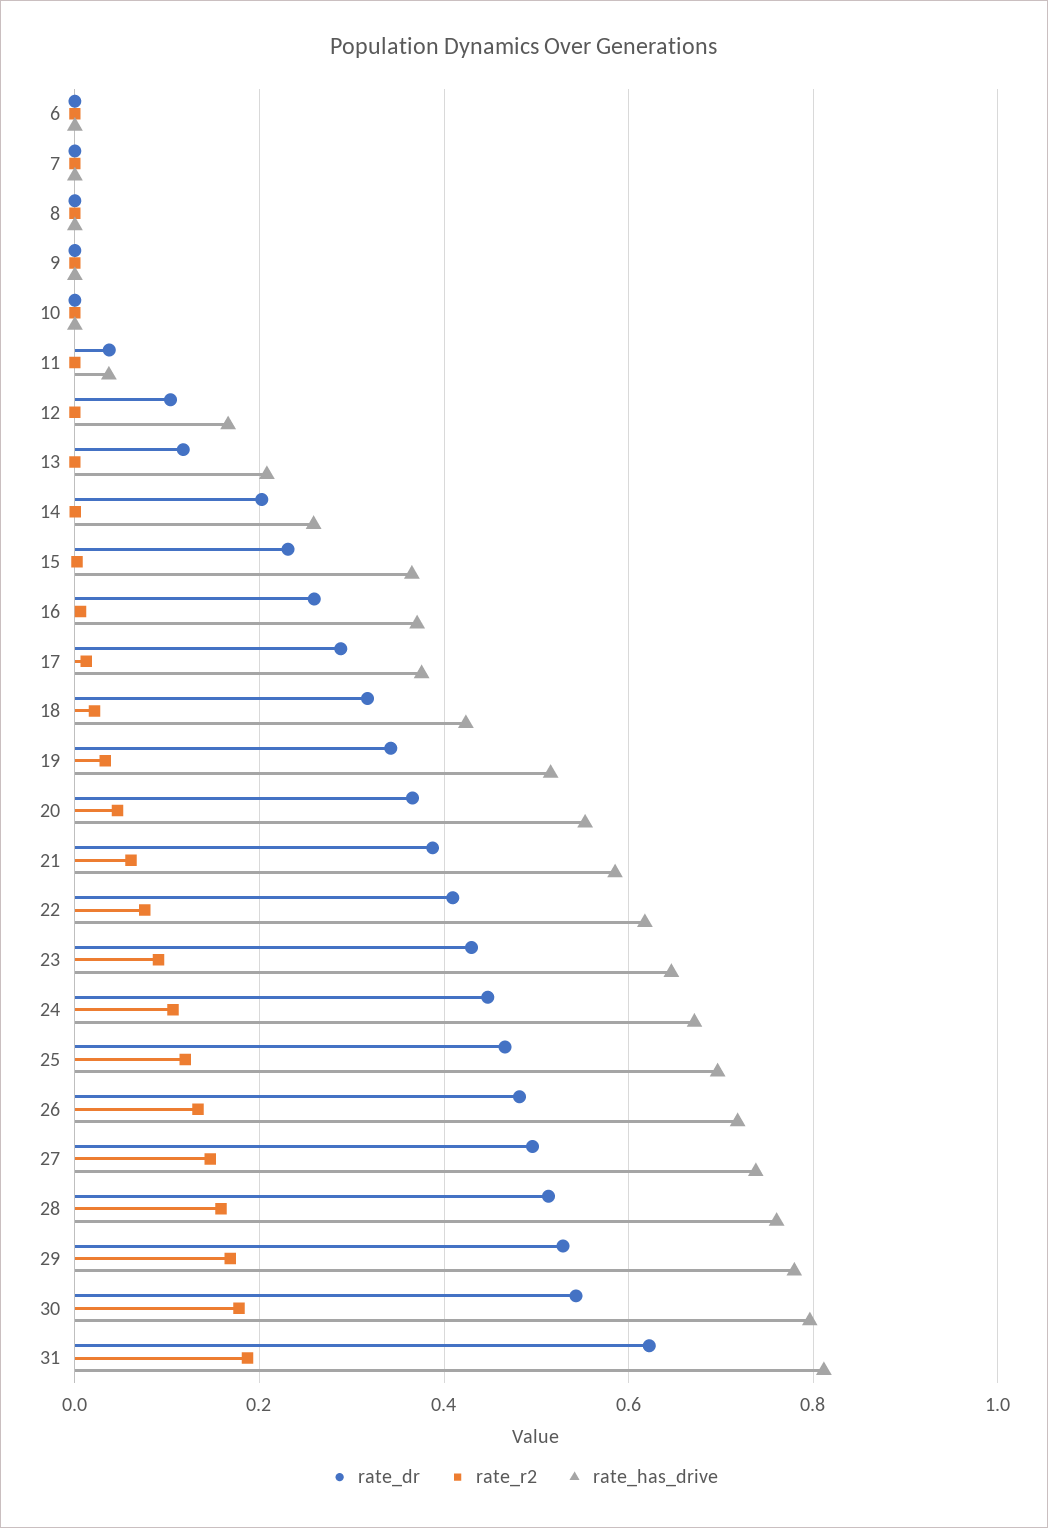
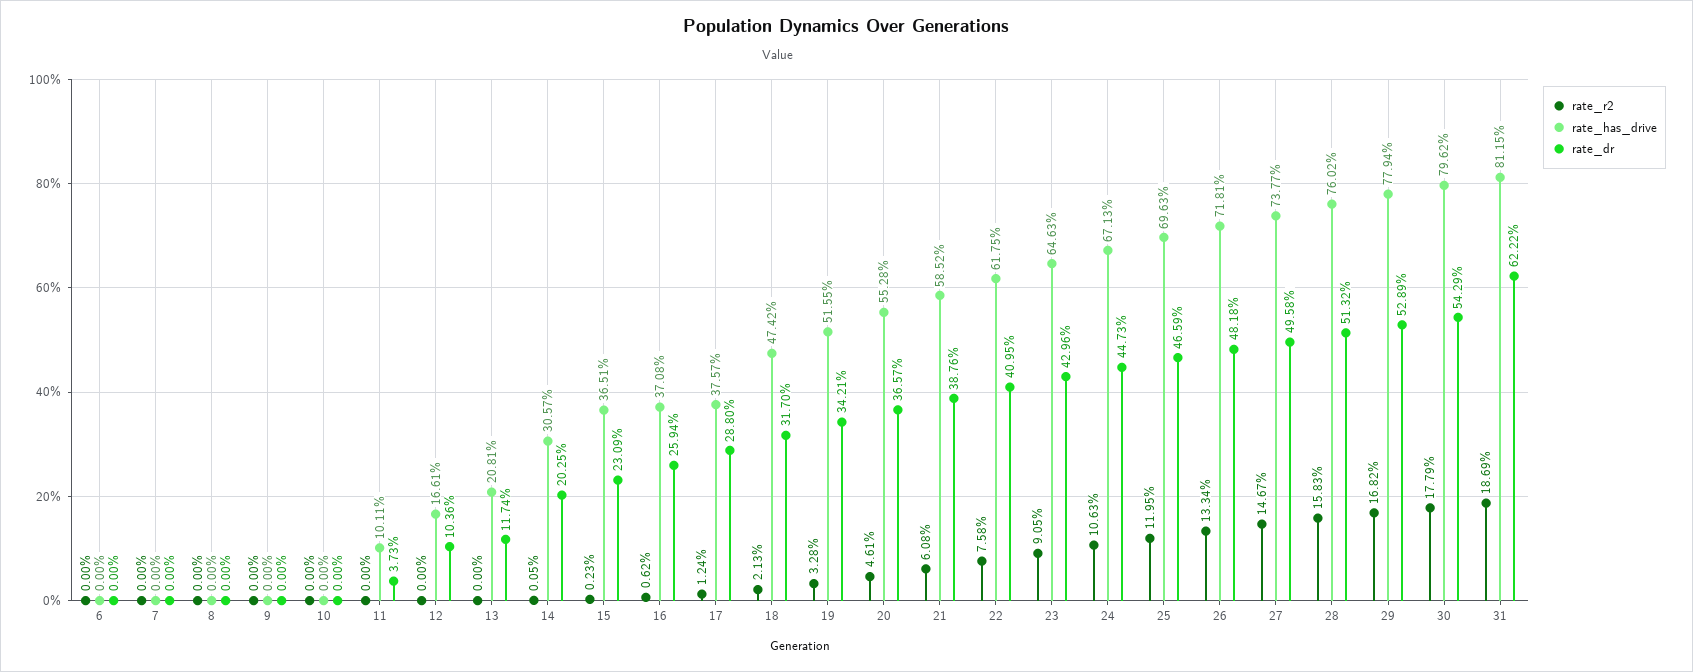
rate_has_drive, 11: 0.04 -> 0.1011
rate_has_drive, 14: 0.26 -> 0.3057
rate_has_drive, 18: 0.42 -> 0.4742

